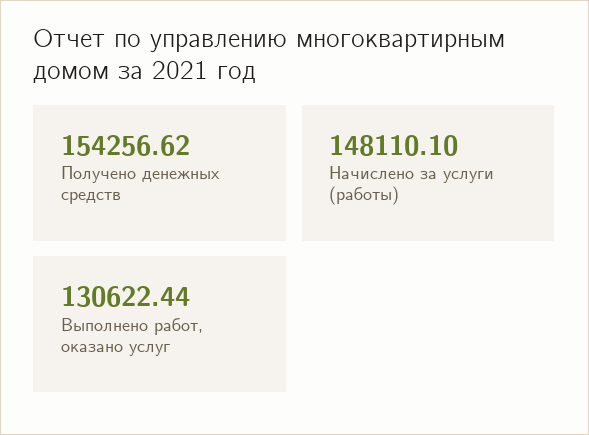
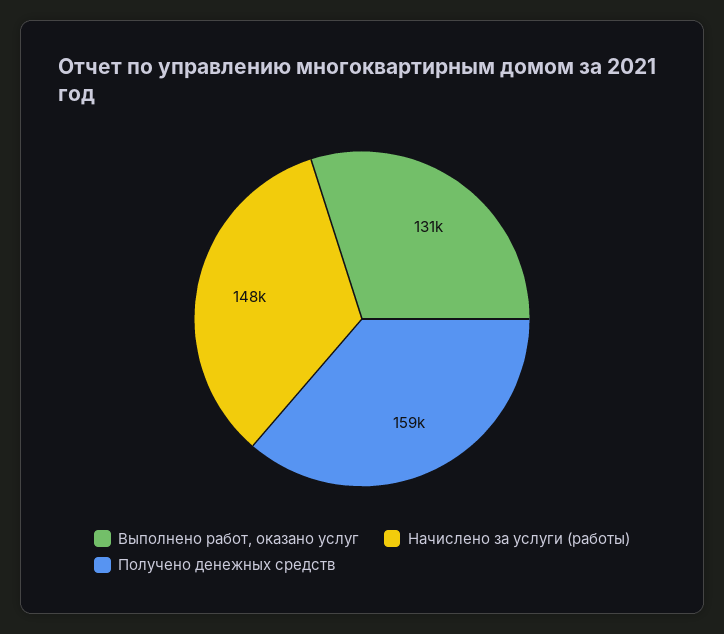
Получено денежных средств: 154256.62 -> 159000

